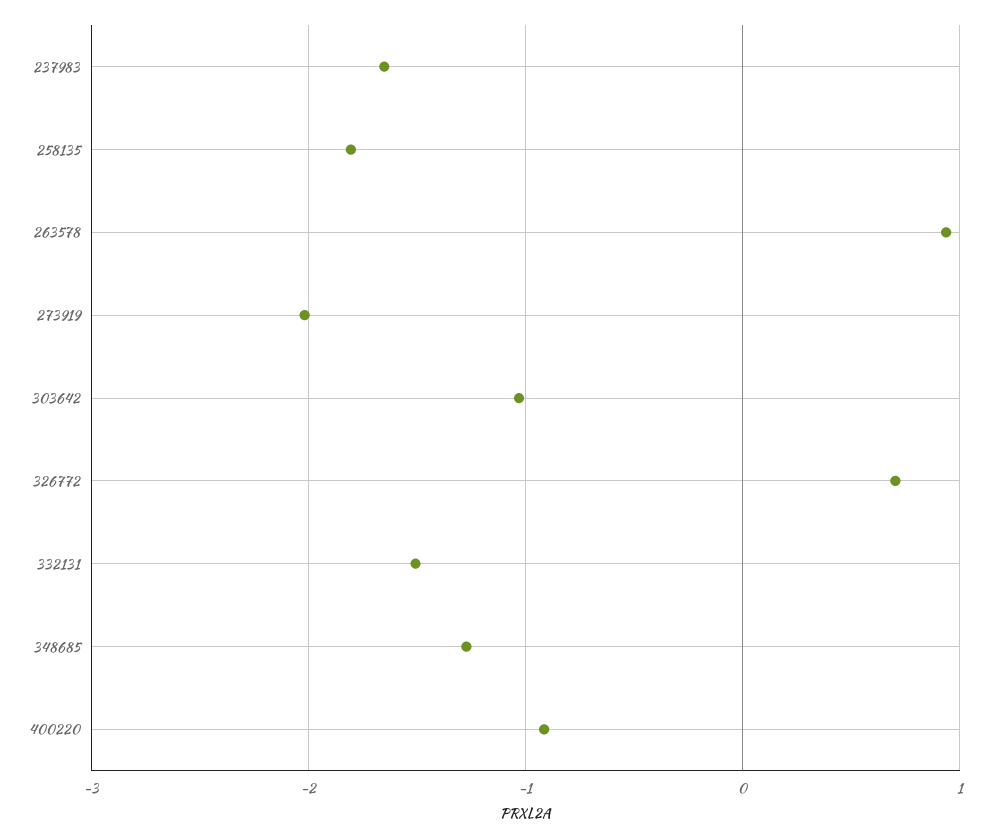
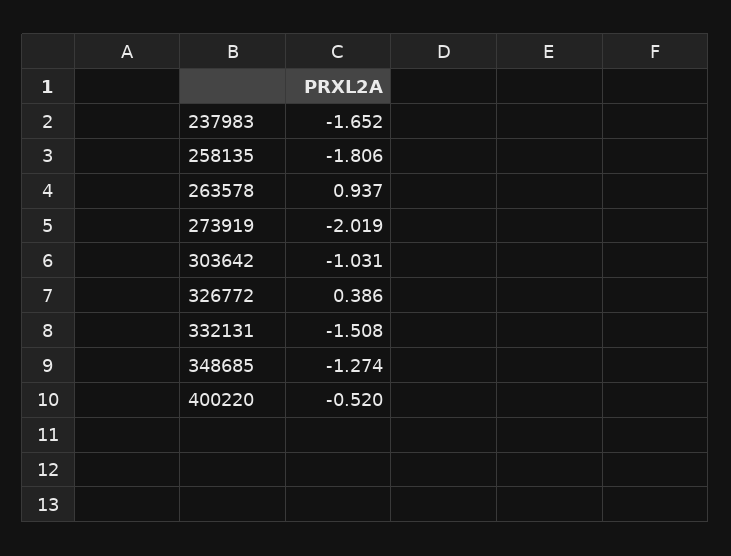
326772: 0.7 -> 0.386
400220: -0.9 -> -0.52

